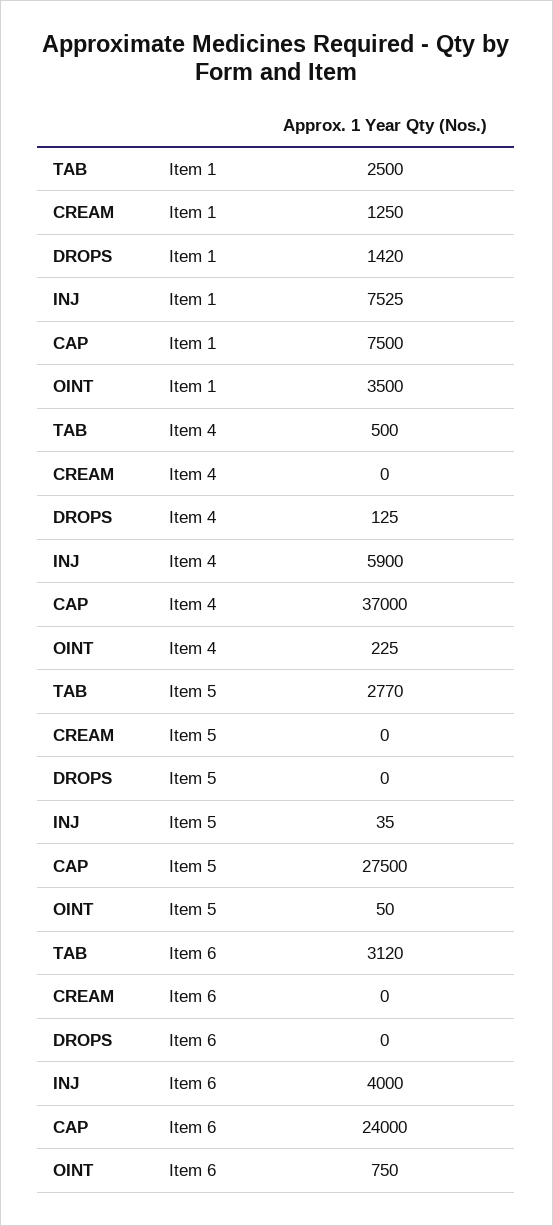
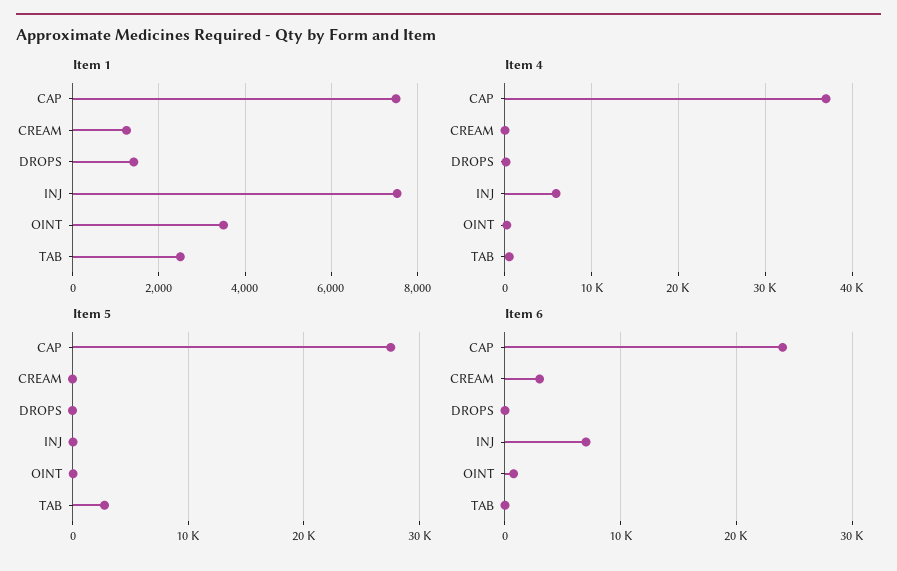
Item 6, TAB: 3120 -> 0
Item 6, CREAM: 0 -> 3000
Item 6, INJ: 4000 -> 7000

